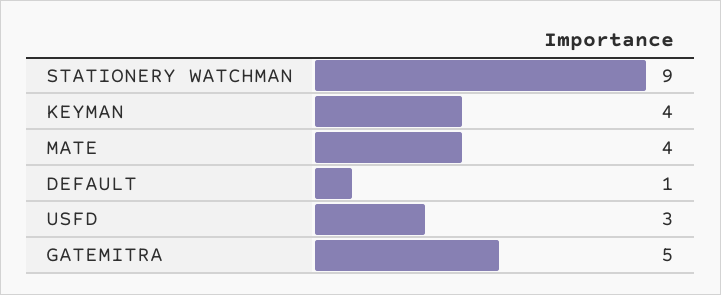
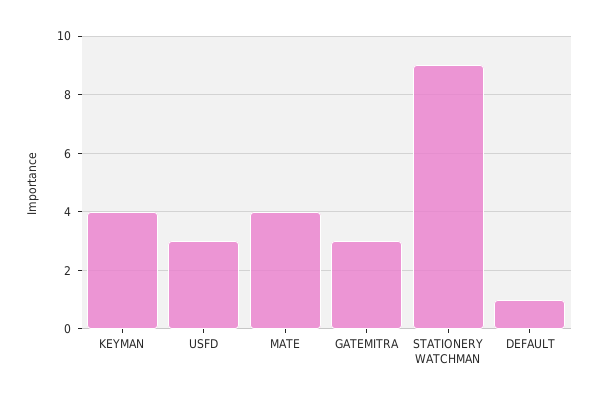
GATEMITRA: 5 -> 3

